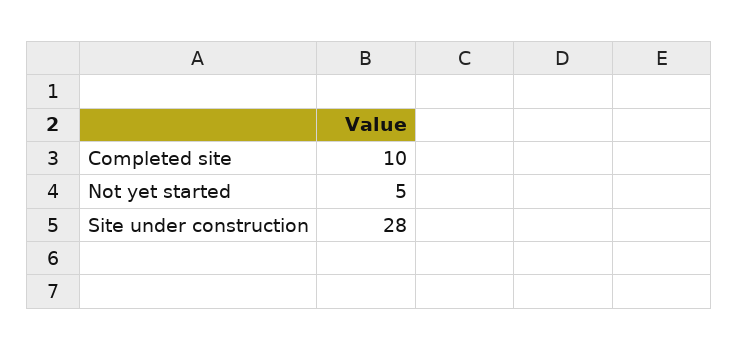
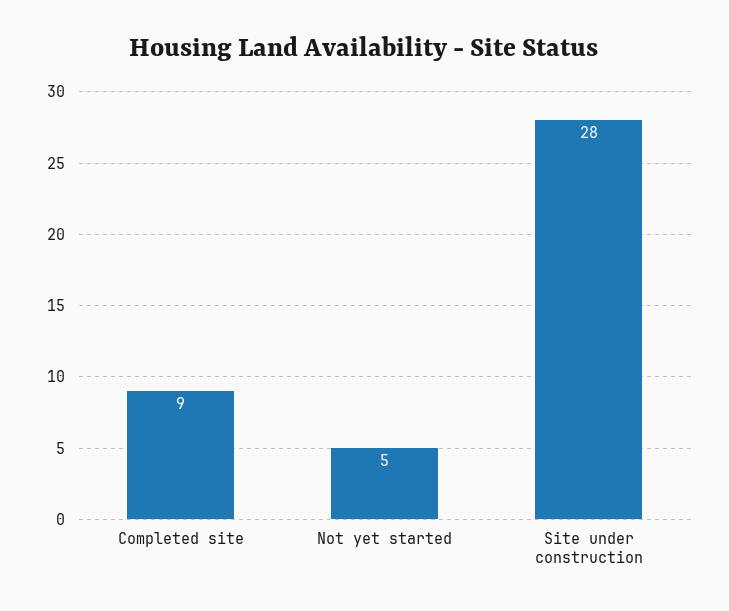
Completed site: 10 -> 9

